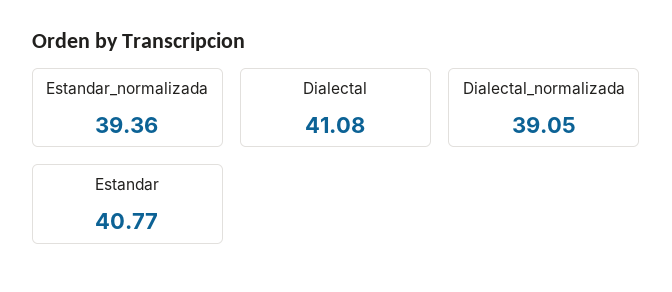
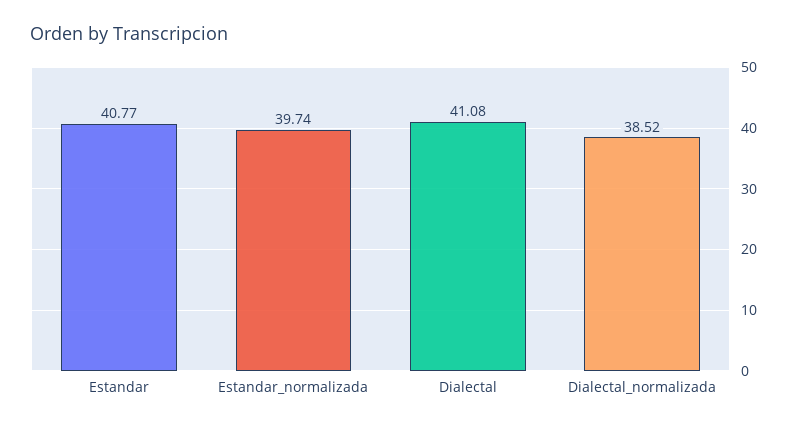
Estandar_normalizada: 39.36 -> 39.74
Dialectal_normalizada: 39.05 -> 38.52

